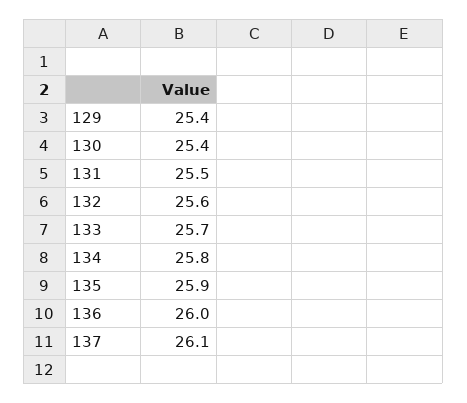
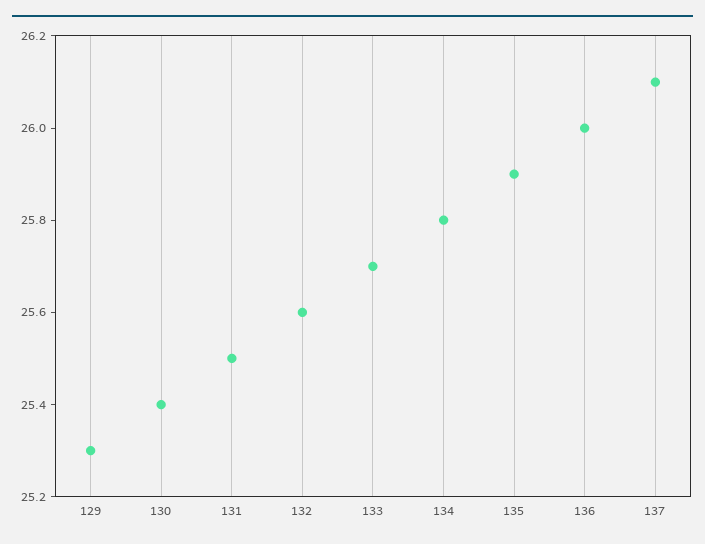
129: 25.4 -> 25.3

